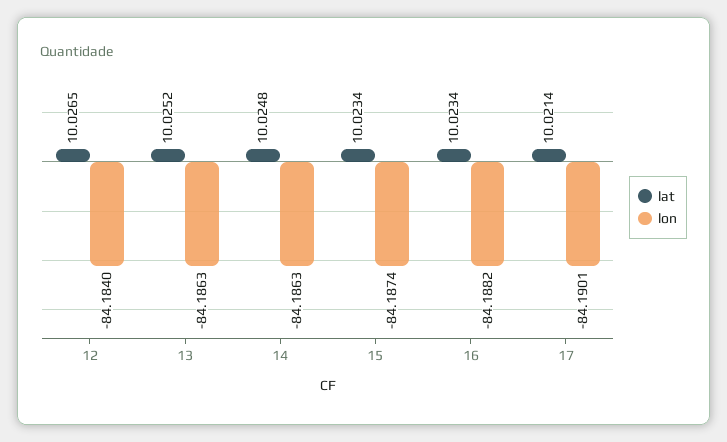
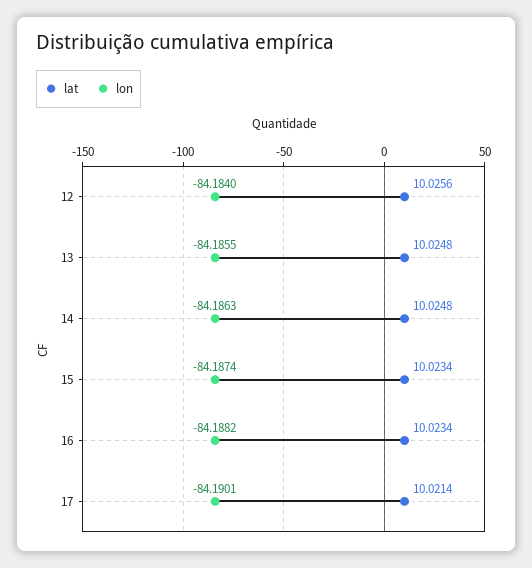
lat, 12: 10.0265 -> 10.0256
lat, 13: 10.0252 -> 10.0248
lon, 13: -84.1863 -> -84.1855

